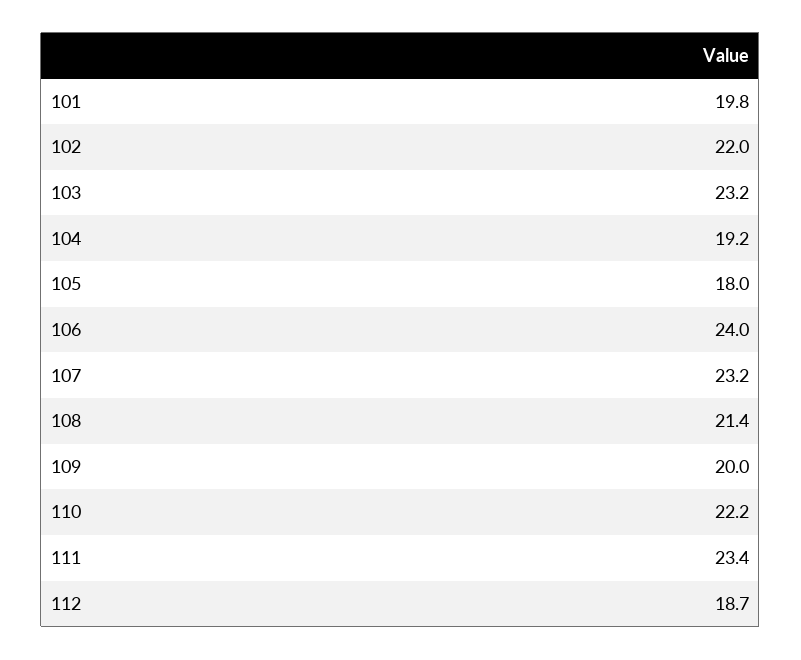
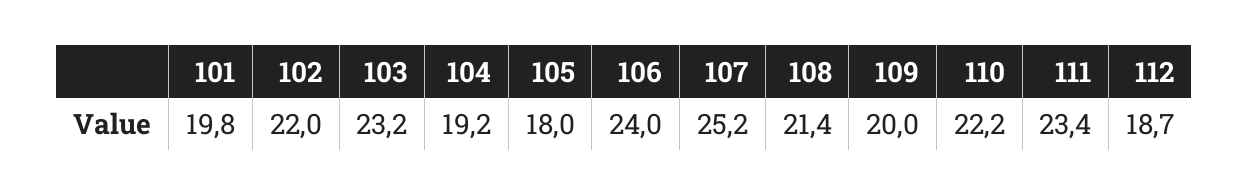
107: 23.2 -> 25.2

